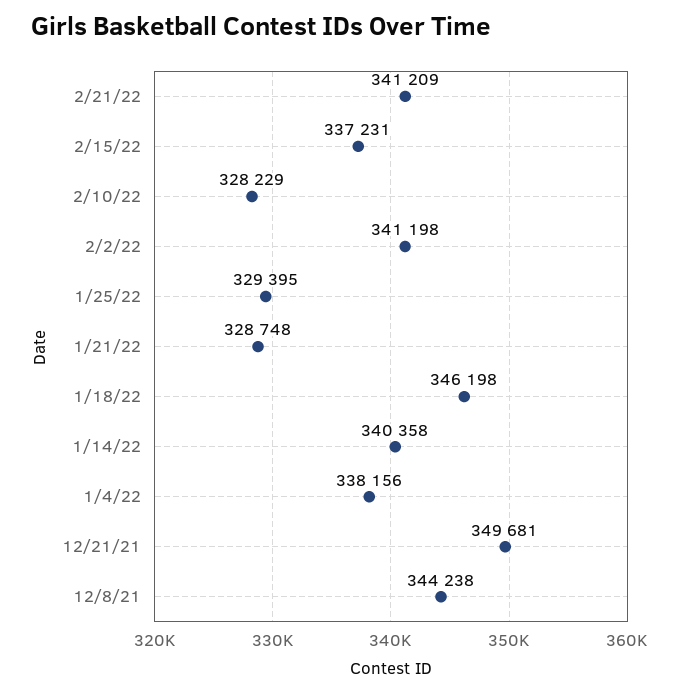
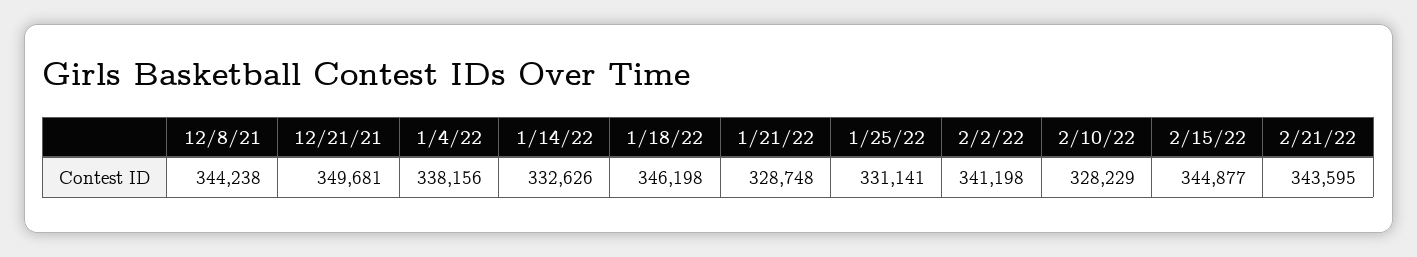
2/21/22: 341209 -> 343595
2/15/22: 337231 -> 344877
1/25/22: 329395 -> 331141
1/14/22: 340358 -> 332626

